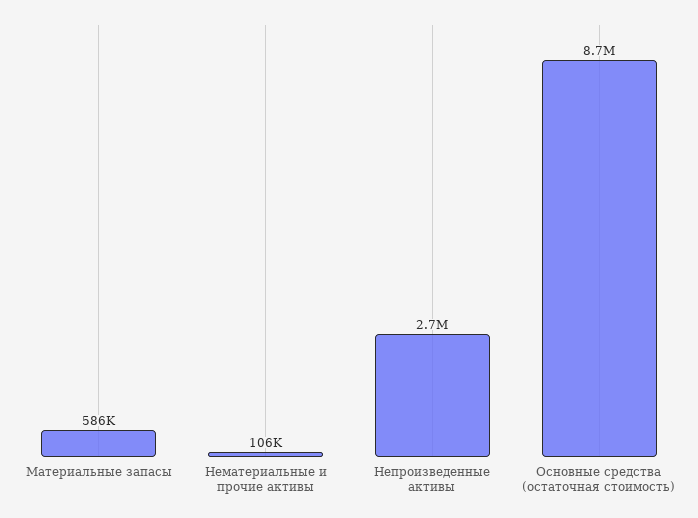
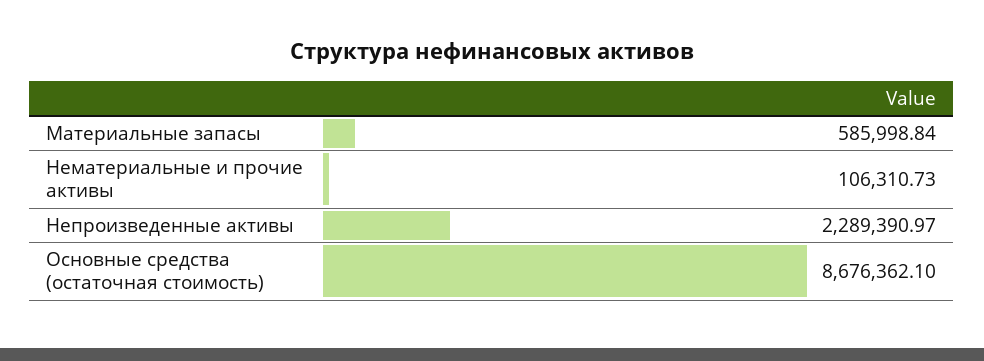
Непроизведенные активы: 2700000 -> 2289390.97

